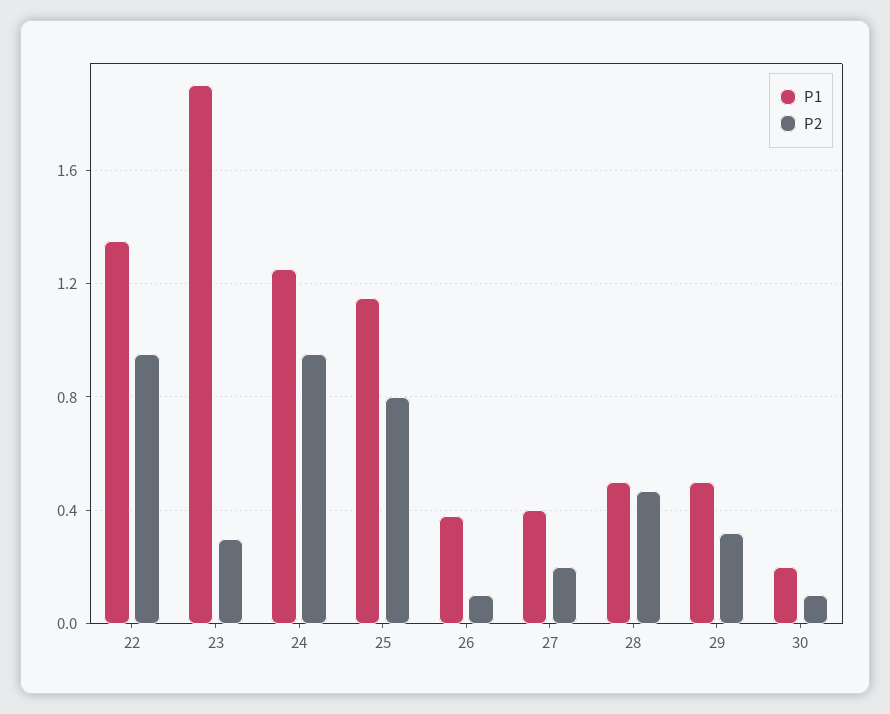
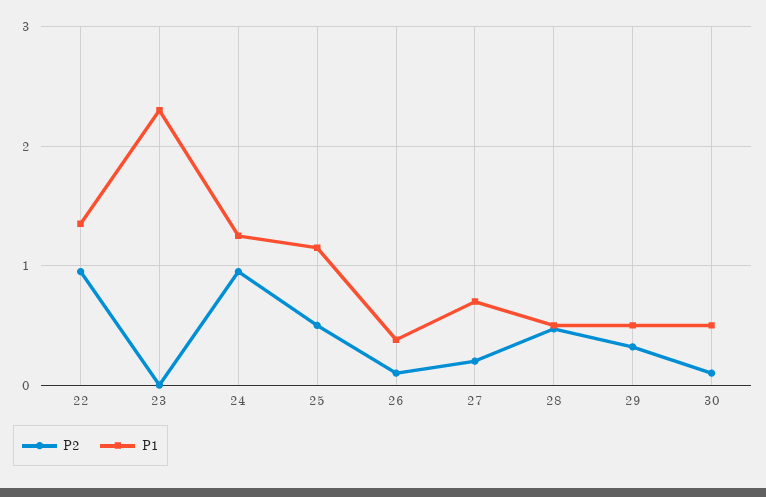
P1, 23: 1.9 -> 2.3
P2, 23: 0.3 -> 0
P2, 25: 0.8 -> 0.5
P1, 27: 0.4 -> 0.7
P1, 30: 0.2 -> 0.5

